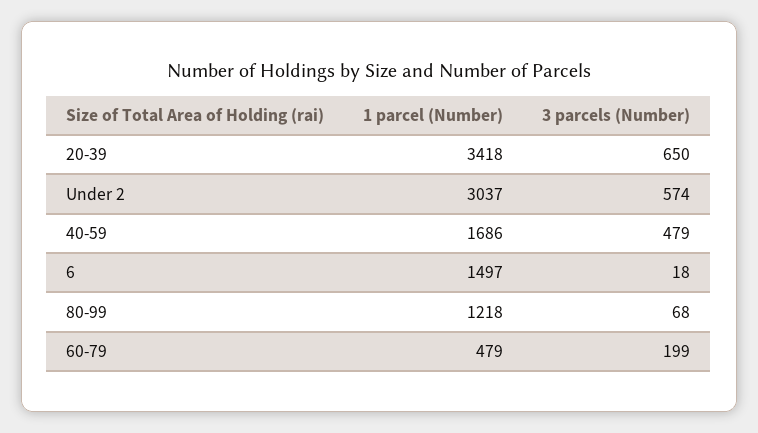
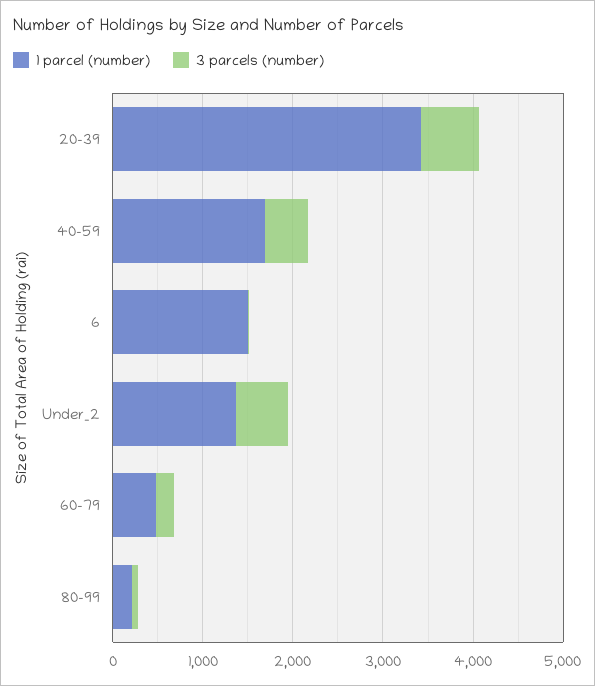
1 parcel (Number), Under 2: 3037 -> 1400
1 parcel (Number), 80-99: 1218 -> 200

